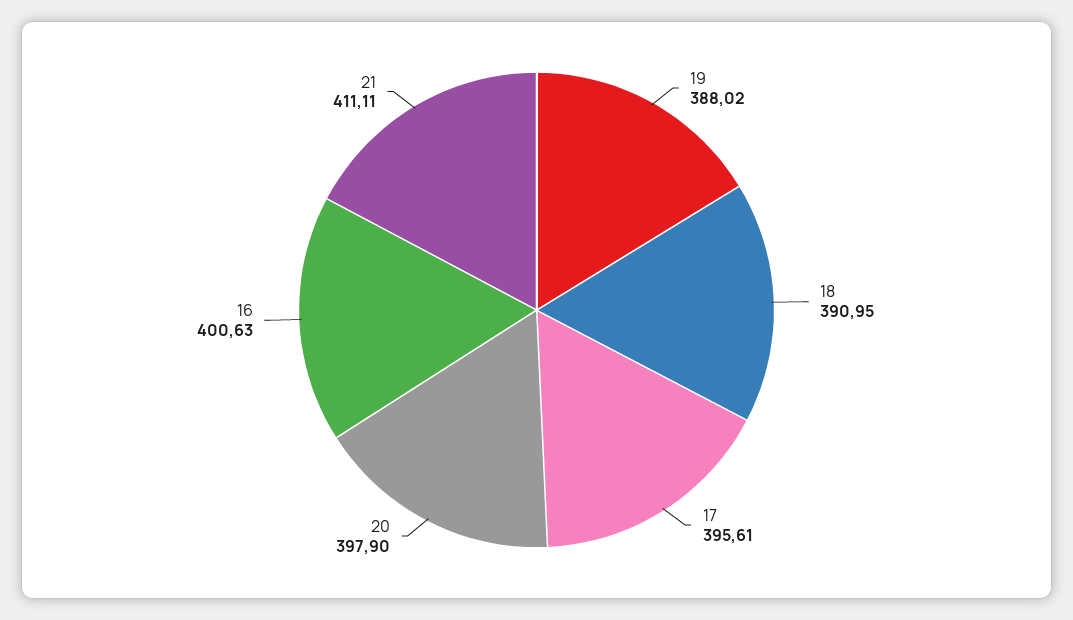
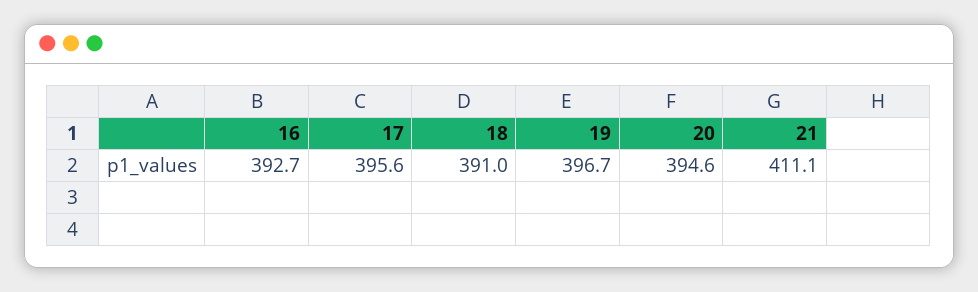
19: 388.02 -> 396.7
20: 397.9 -> 394.6
16: 400.63 -> 392.7

